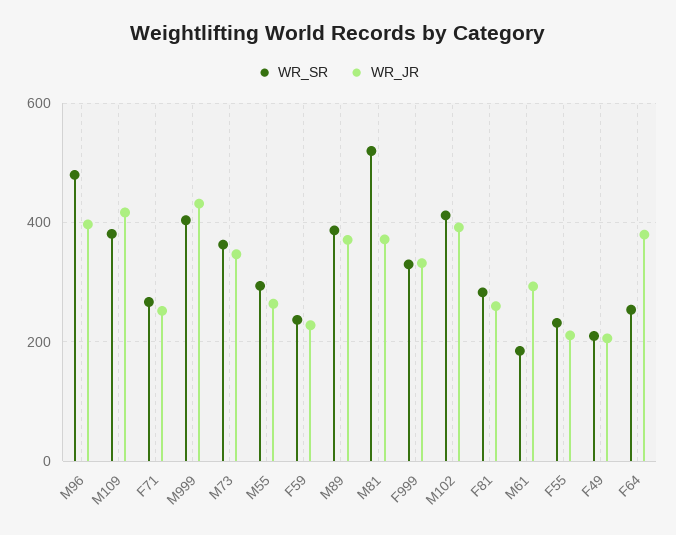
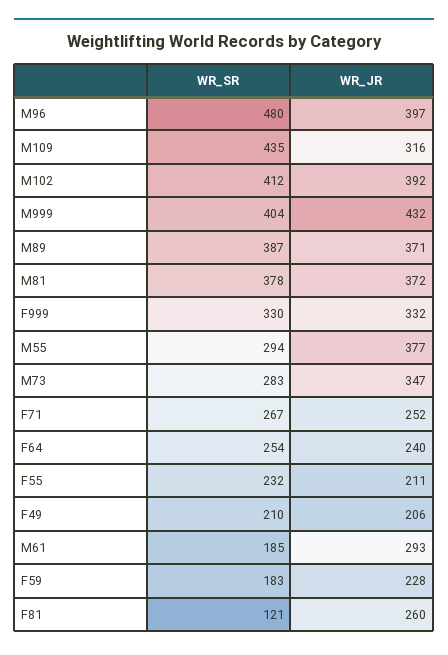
WR_SR, M109: 380 -> 435
WR_JR, M109: 420 -> 316
WR_SR, M73: 360 -> 283
WR_JR, M55: 260 -> 377
WR_SR, F59: 240 -> 183
WR_SR, M81: 520 -> 378
WR_SR, F81: 280 -> 121
WR_JR, F64: 380 -> 240

